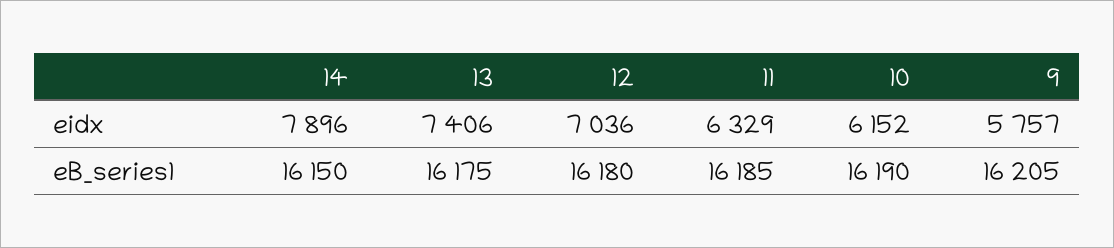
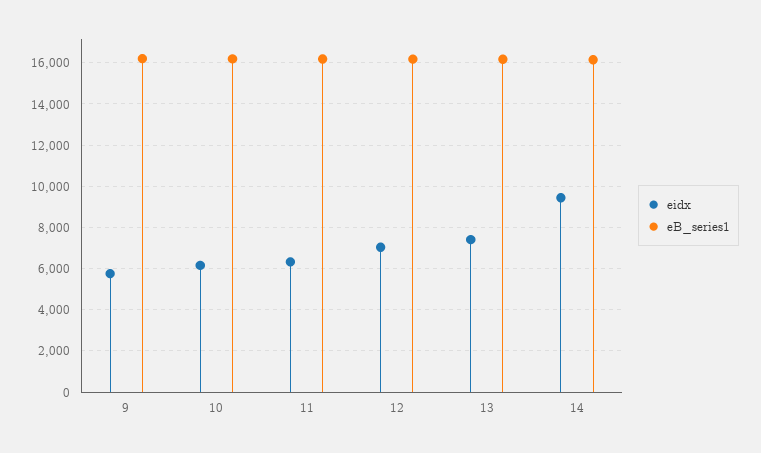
eidx, 14: 7896 -> 9500

